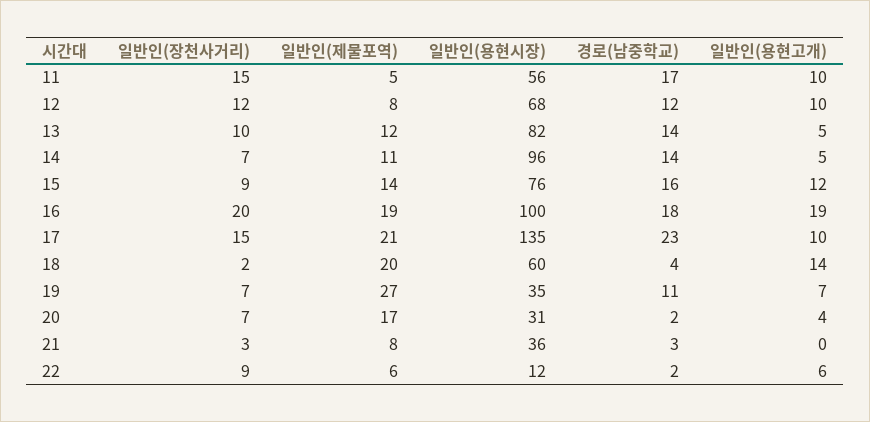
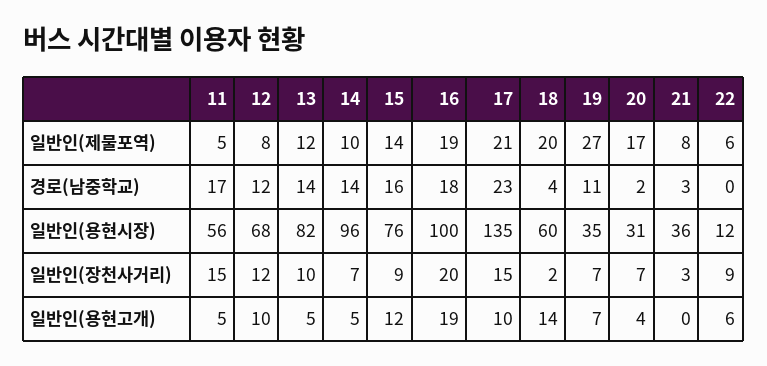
일반인(용현고개), 11: 10 -> 5
일반인(제물포역), 14: 11 -> 10
경로(남중학교), 22: 2 -> 0

